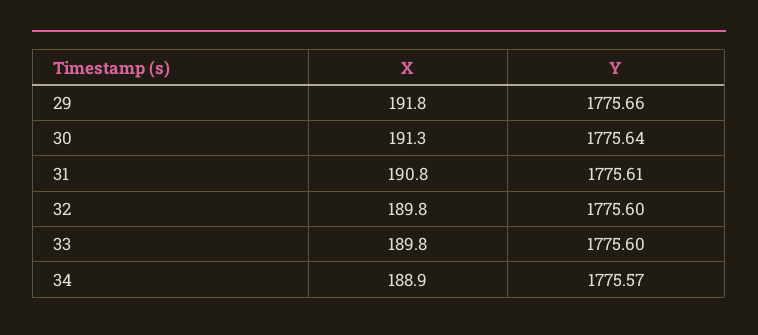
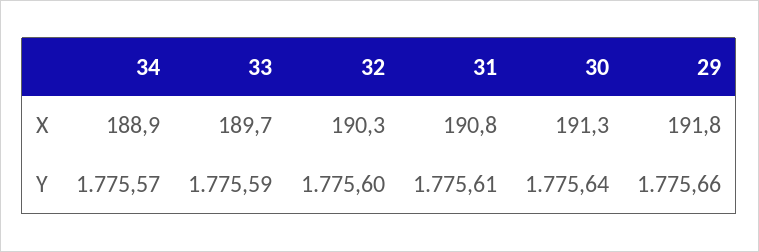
X, 32: 189.8 -> 190.3
X, 33: 189.8 -> 189.7
Y, 33: 1775.6 -> 1775.59

